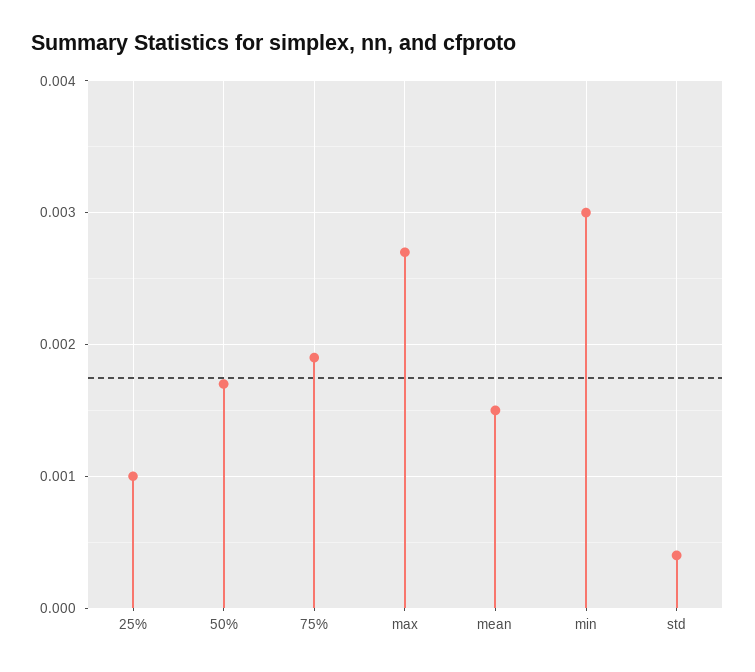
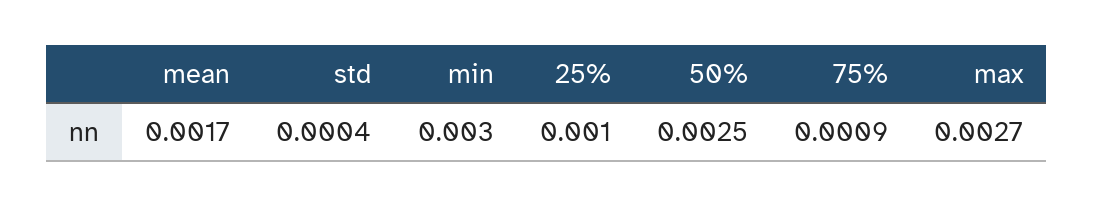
50%: 0.0017 -> 0.0025
75%: 0.0019 -> 0.0009
mean: 0.0015 -> 0.0017

